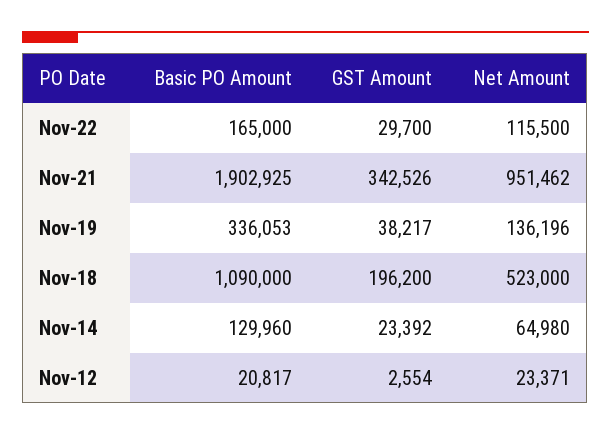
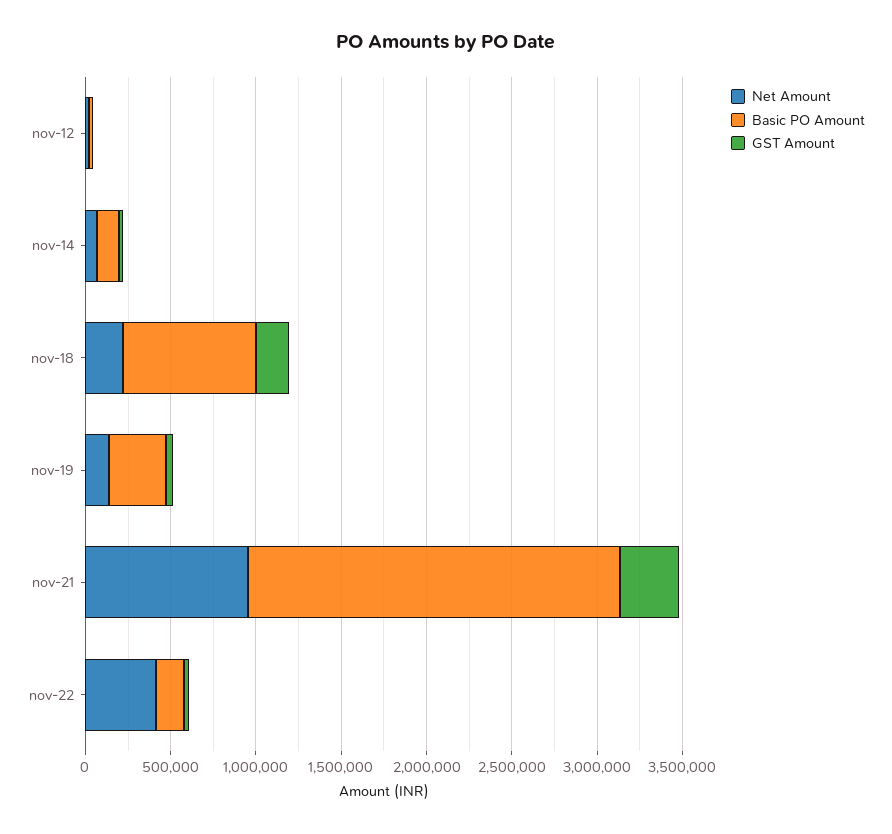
Net Amount, Nov-22: 115500 -> 400000
Basic PO Amount, Nov-21: 1902925 -> 2200000
Basic PO Amount, Nov-18: 1090000 -> 800000
Net Amount, Nov-18: 523000 -> 200000

